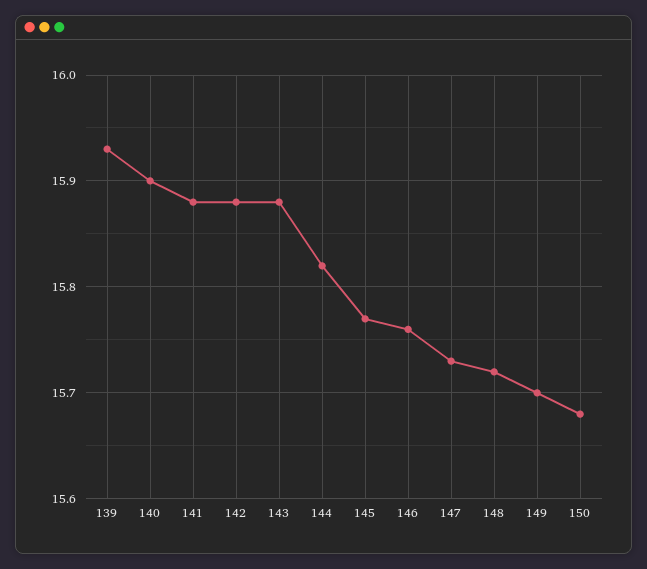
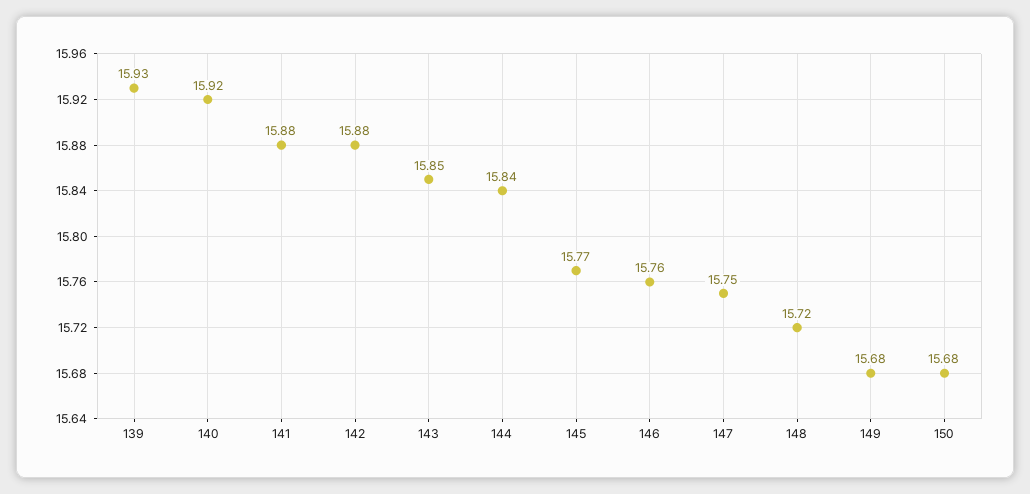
140: 15.9 -> 15.92
143: 15.88 -> 15.85
144: 15.82 -> 15.84
147: 15.73 -> 15.75
149: 15.7 -> 15.68

